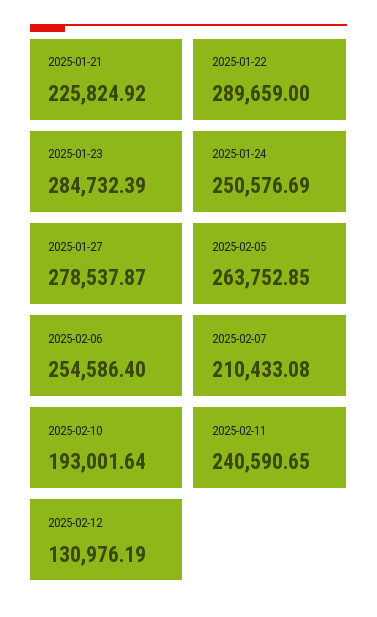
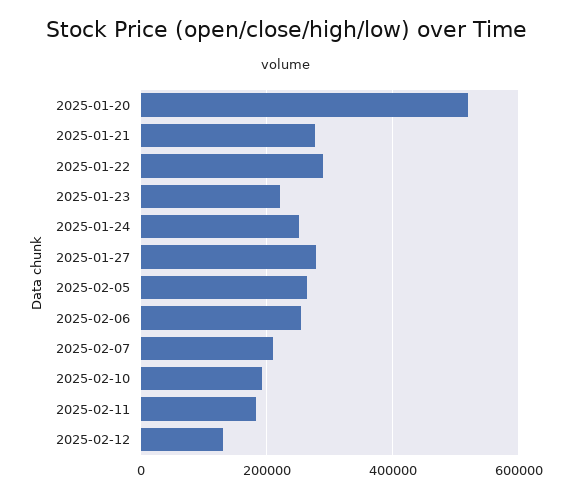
2025-01-21: 225824.92 -> 280000
2025-01-23: 284732.39 -> 220000
2025-02-11: 240590.65 -> 180000
2025-01-20: none -> 520000

